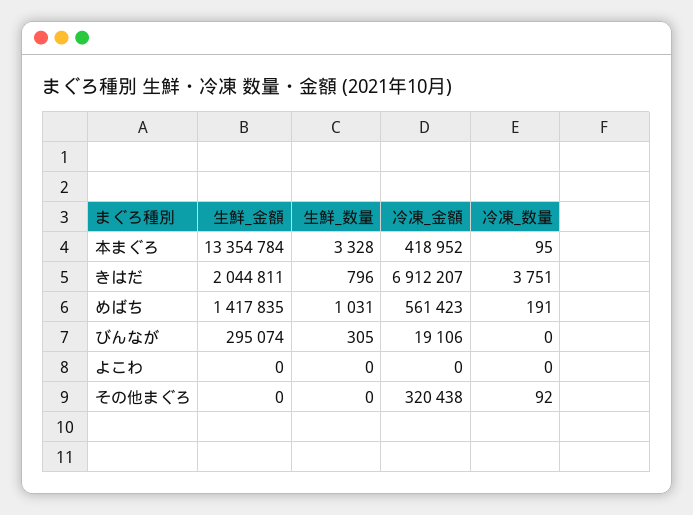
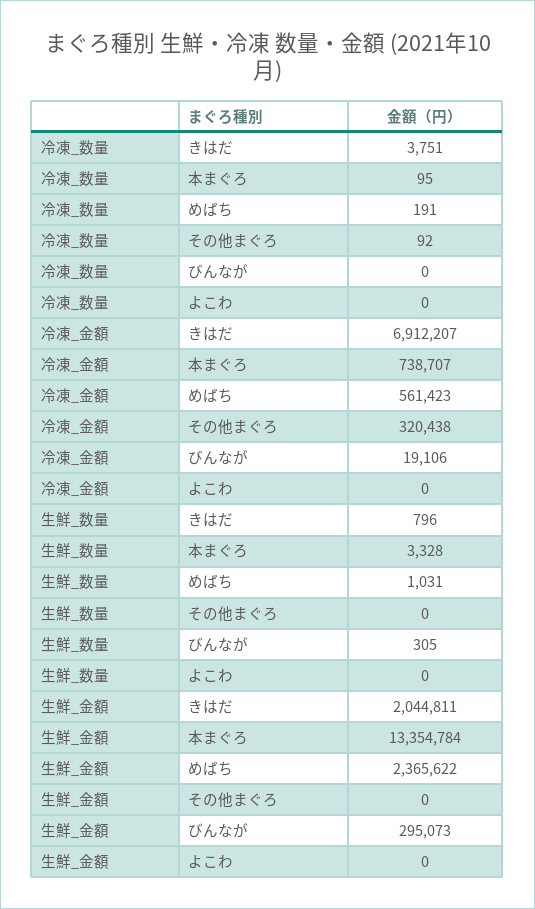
冷凍_金額, 本まぐろ: 418952 -> 738707
生鮮_金額, めばち: 1417835 -> 2365622
生鮮_金額, びんなが: 295074 -> 295073

